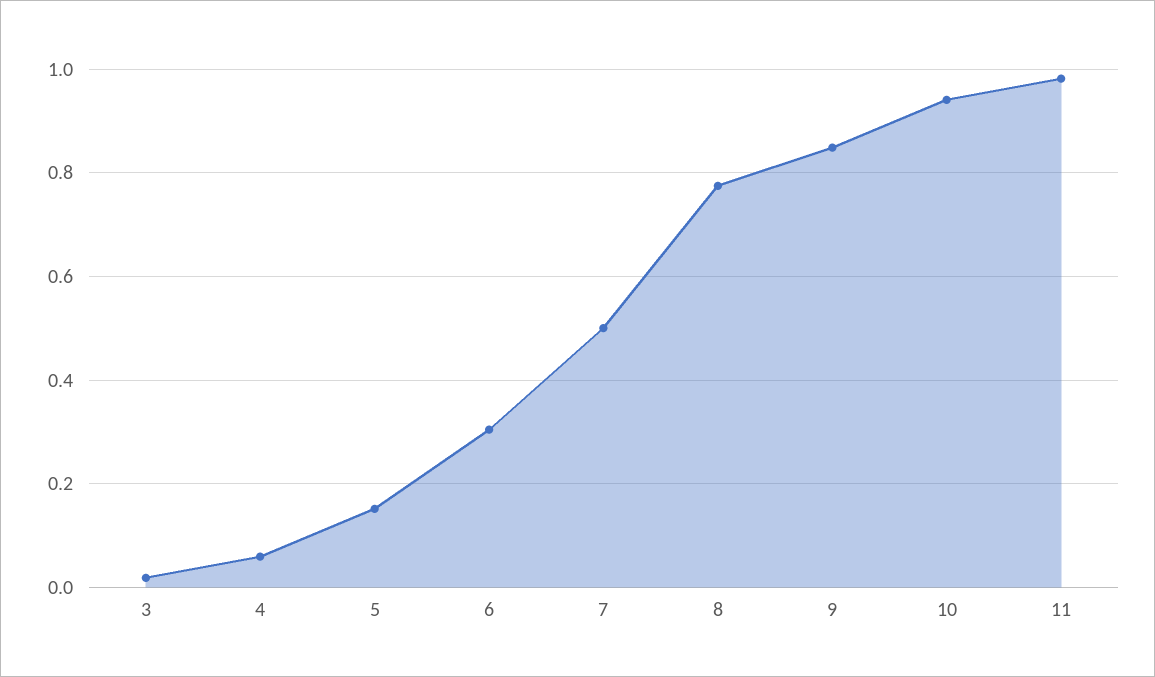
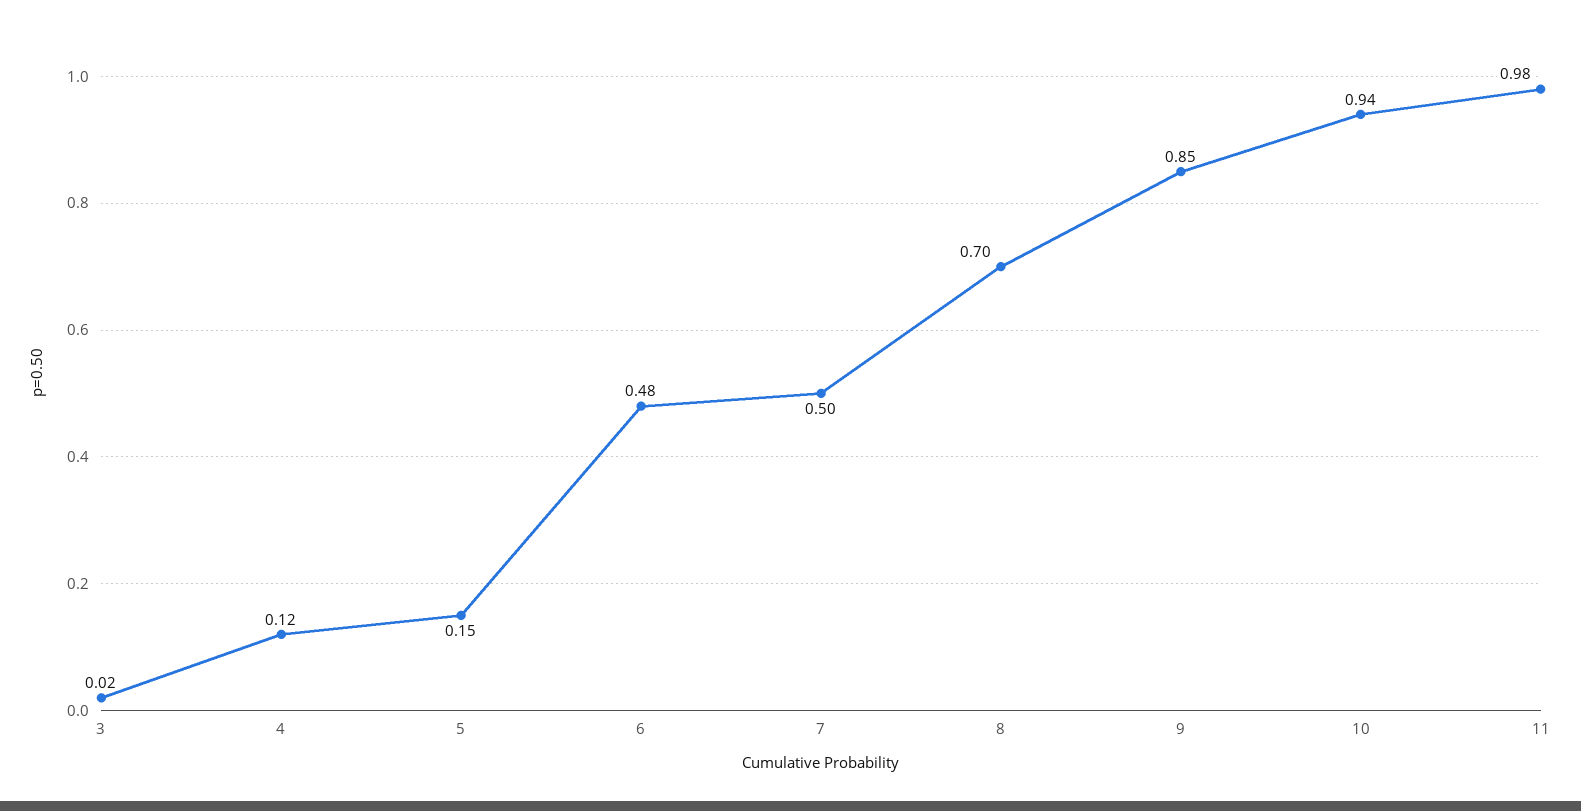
4: 0.06 -> 0.12
6: 0.3 -> 0.48
8: 0.78 -> 0.7

